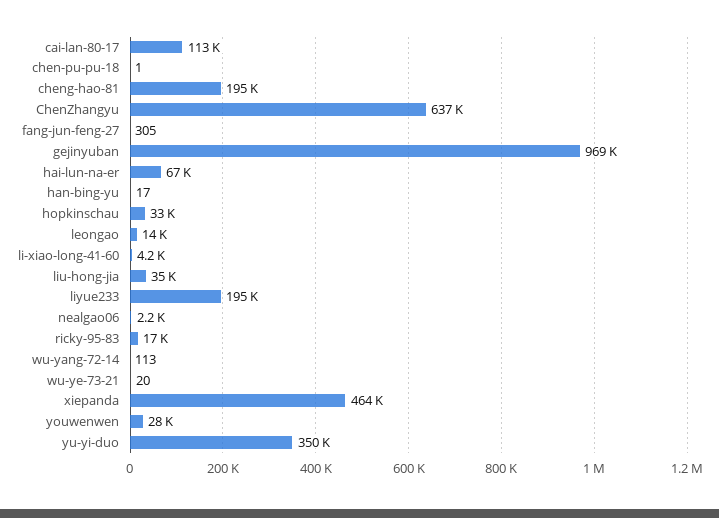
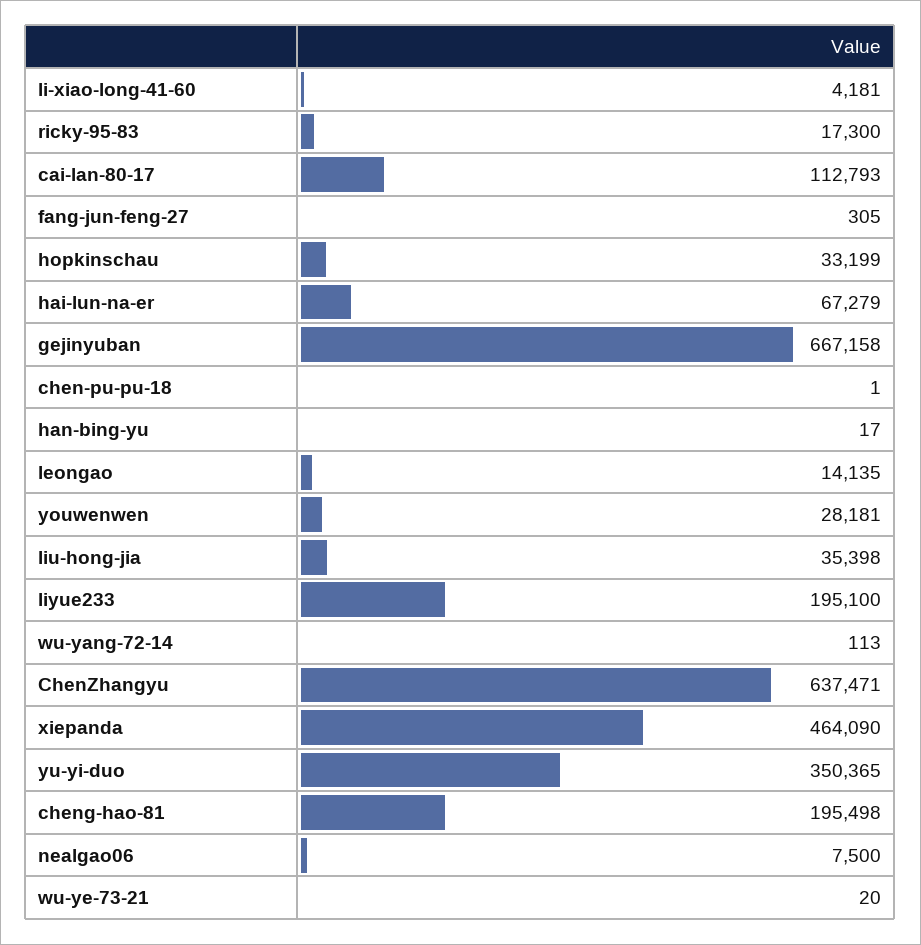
gejinyuban: 969000 -> 667158
nealgao06: 2200 -> 7500

